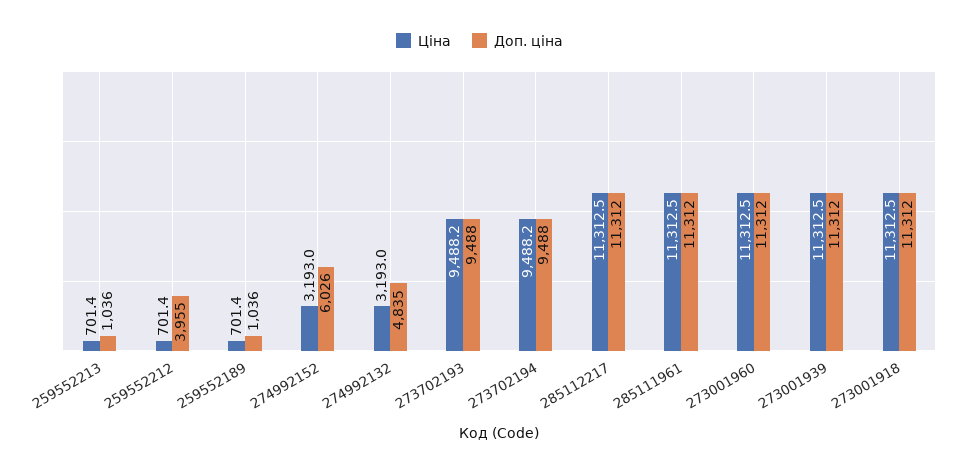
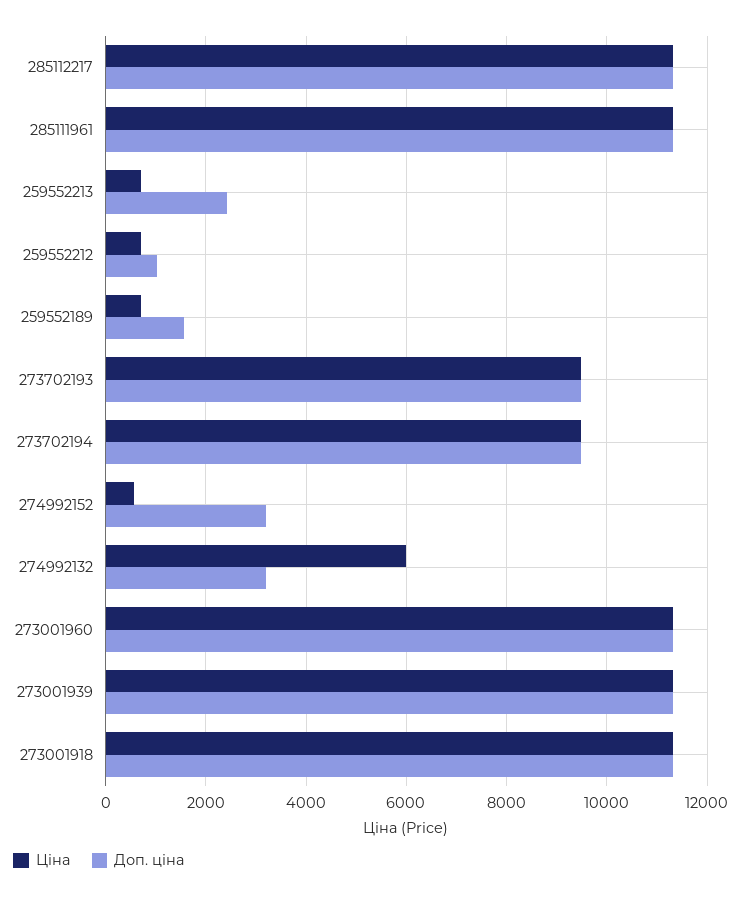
Доп. ціна, 259552213: 1036 -> 2400
Доп. ціна, 259552212: 3955 -> 1000
Доп. ціна, 259552189: 1036 -> 1600
Ціна, 274992152: 3193 -> 600
Доп. ціна, 274992152: 6026 -> 3200
Ціна, 274992132: 3193 -> 6000
Доп. ціна, 274992132: 4835 -> 3200

